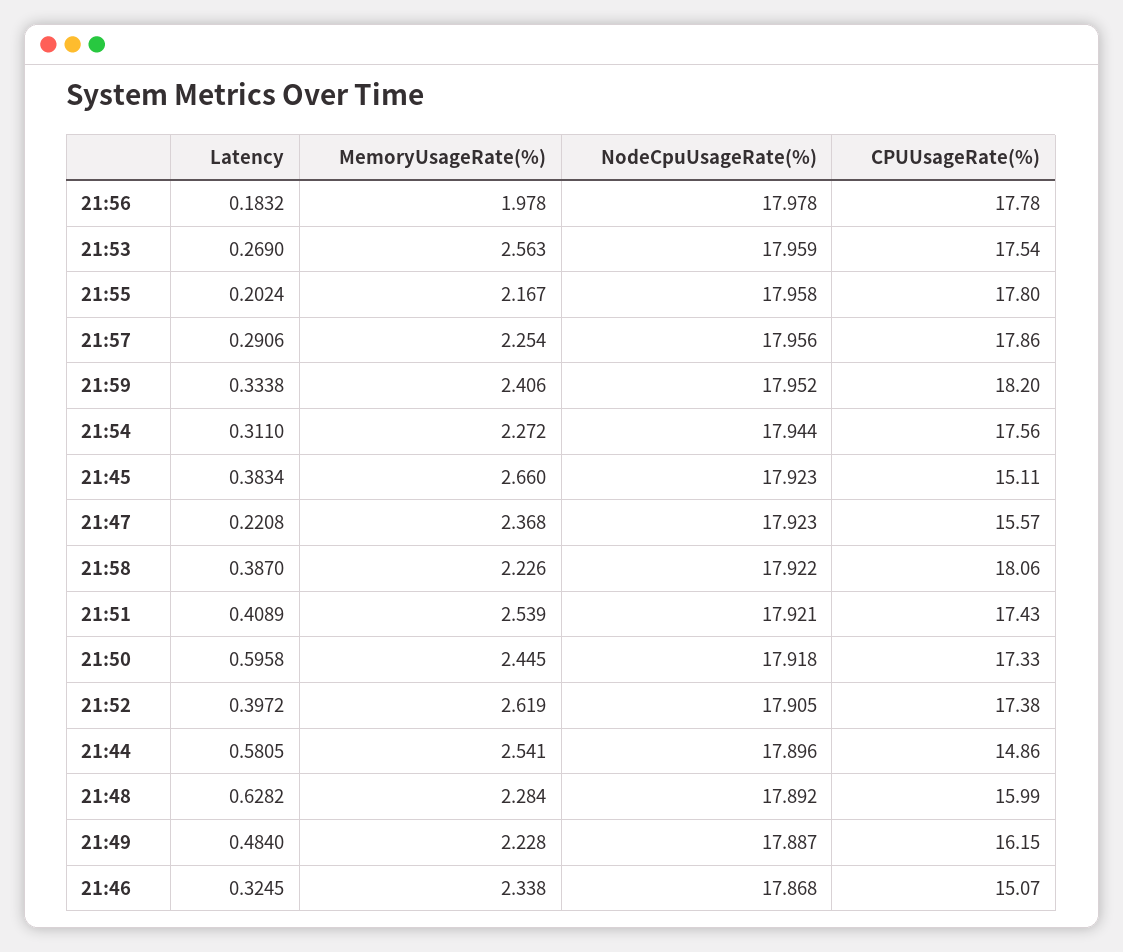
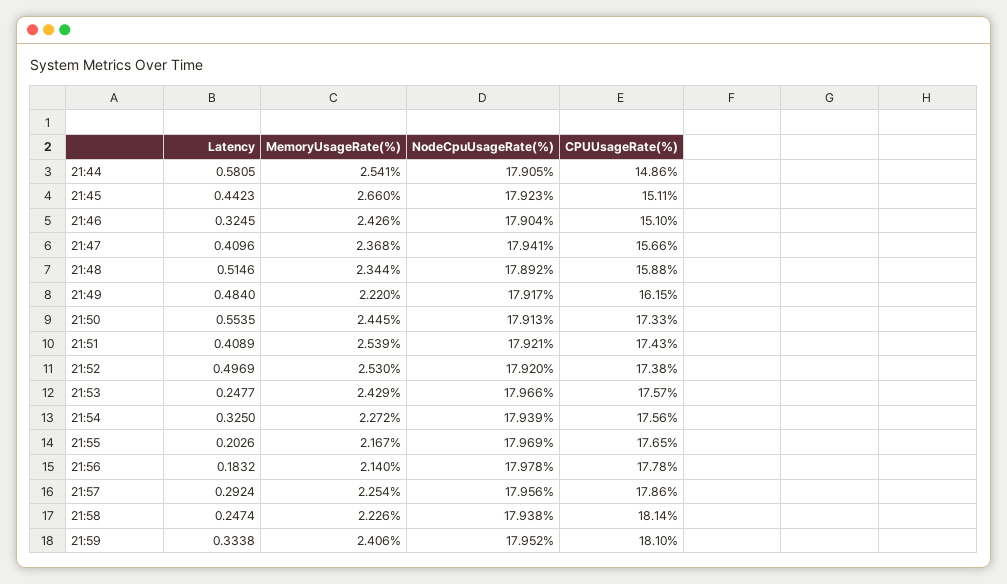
MemoryUsageRate(%), 21:56: 1.978 -> 2.14
Latency, 21:53: 0.269 -> 0.2477
MemoryUsageRate(%), 21:53: 2.563 -> 2.429
NodeCpuUsageRate(%), 21:53: 17.959 -> 17.966
CPUUsageRate(%), 21:53: 17.54 -> 17.57
Latency, 21:55: 0.2024 -> 0.2026
NodeCpuUsageRate(%), 21:55: 17.958 -> 17.969
CPUUsageRate(%), 21:55: 17.8 -> 17.65
Latency, 21:57: 0.2906 -> 0.2924
CPUUsageRate(%), 21:59: 18.2 -> 18.1
Latency, 21:54: 0.311 -> 0.325
NodeCpuUsageRate(%), 21:54: 17.944 -> 17.939
Latency, 21:45: 0.3834 -> 0.4423
Latency, 21:47: 0.2208 -> 0.4096
NodeCpuUsageRate(%), 21:47: 17.923 -> 17.941
CPUUsageRate(%), 21:47: 15.57 -> 15.66
Latency, 21:58: 0.387 -> 0.2474
NodeCpuUsageRate(%), 21:58: 17.922 -> 17.938
CPUUsageRate(%), 21:58: 18.06 -> 18.14
Latency, 21:50: 0.5958 -> 0.5535
NodeCpuUsageRate(%), 21:50: 17.918 -> 17.913
Latency, 21:52: 0.3972 -> 0.4969
MemoryUsageRate(%), 21:52: 2.619 -> 2.53
NodeCpuUsageRate(%), 21:52: 17.905 -> 17.92
NodeCpuUsageRate(%), 21:44: 17.896 -> 17.905
Latency, 21:48: 0.6282 -> 0.5146
MemoryUsageRate(%), 21:48: 2.284 -> 2.344
CPUUsageRate(%), 21:48: 15.99 -> 15.88
MemoryUsageRate(%), 21:49: 2.228 -> 2.22
NodeCpuUsageRate(%), 21:49: 17.887 -> 17.917
MemoryUsageRate(%), 21:46: 2.338 -> 2.426
NodeCpuUsageRate(%), 21:46: 17.868 -> 17.904
CPUUsageRate(%), 21:46: 15.07 -> 15.1

